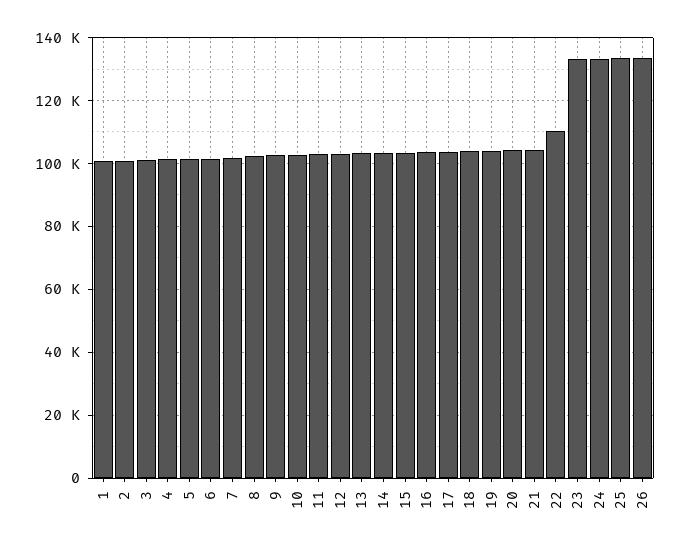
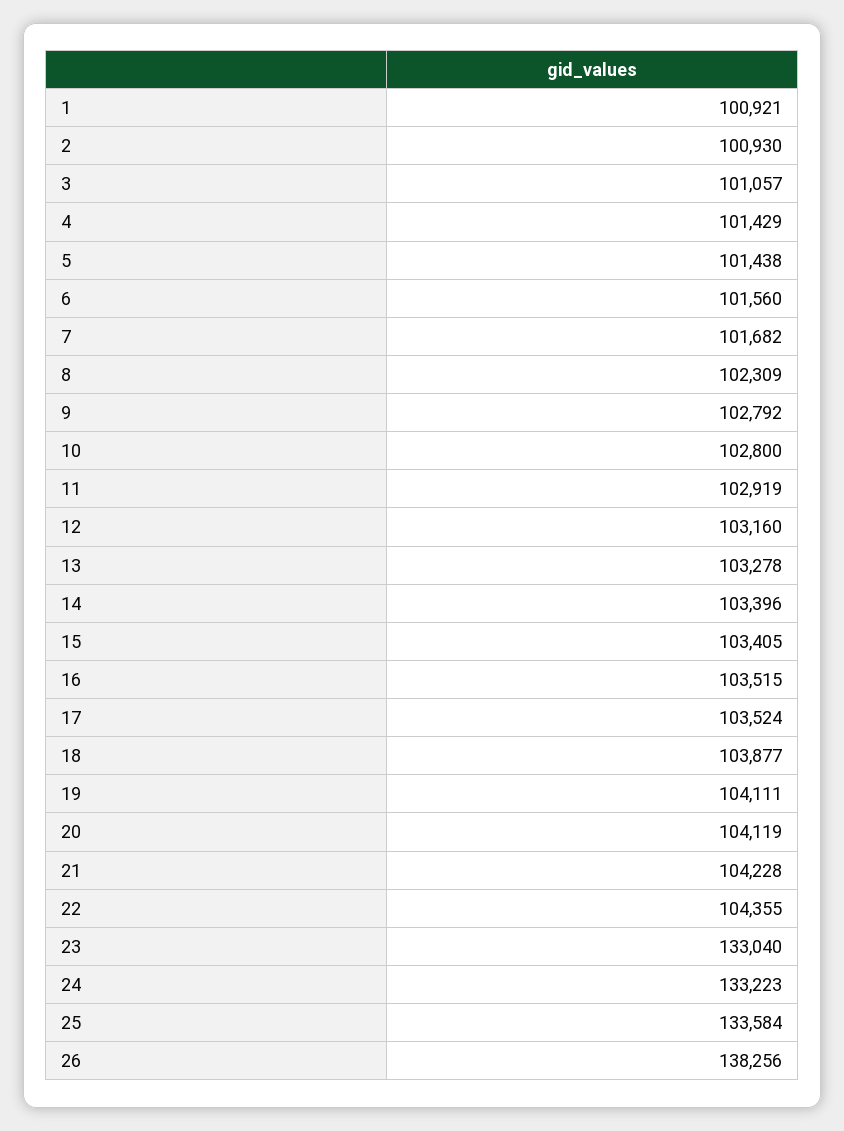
22: 110000 -> 104355
26: 134000 -> 138256

